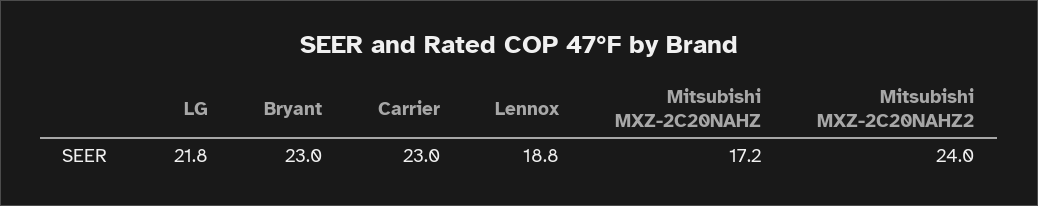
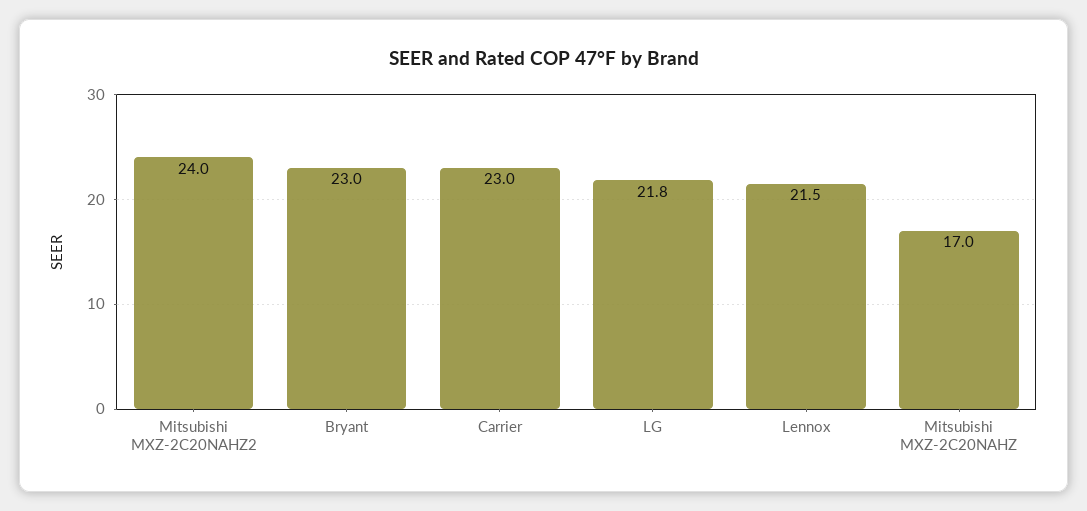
Lennox: 18.8 -> 21.5
Mitsubishi MXZ-2C20NAHZ: 17.2 -> 17

